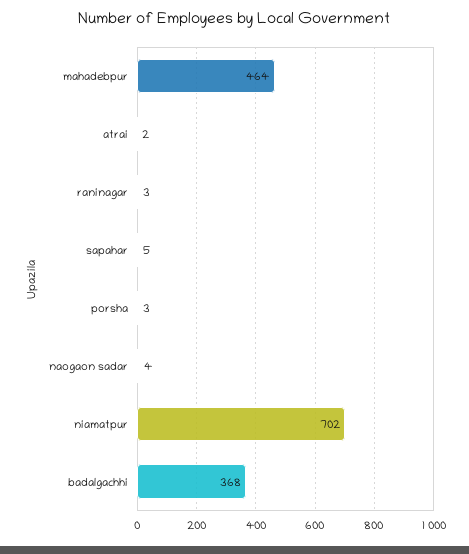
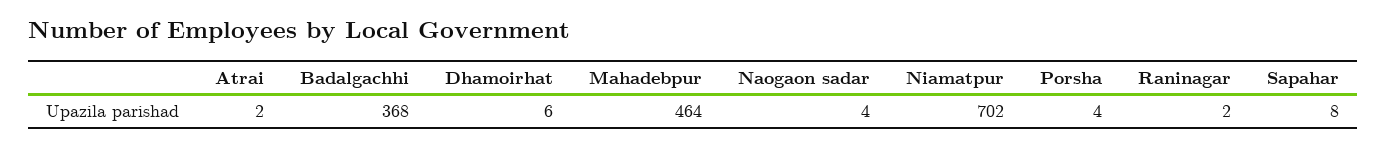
raninagar: 3 -> 2
sapahar: 5 -> 8
porsha: 3 -> 4
Dhamoirhat: none -> 6

